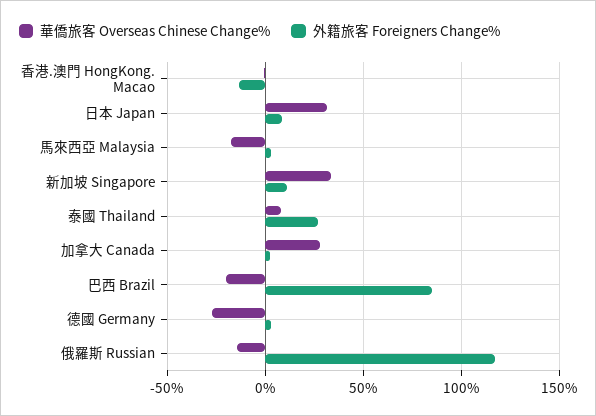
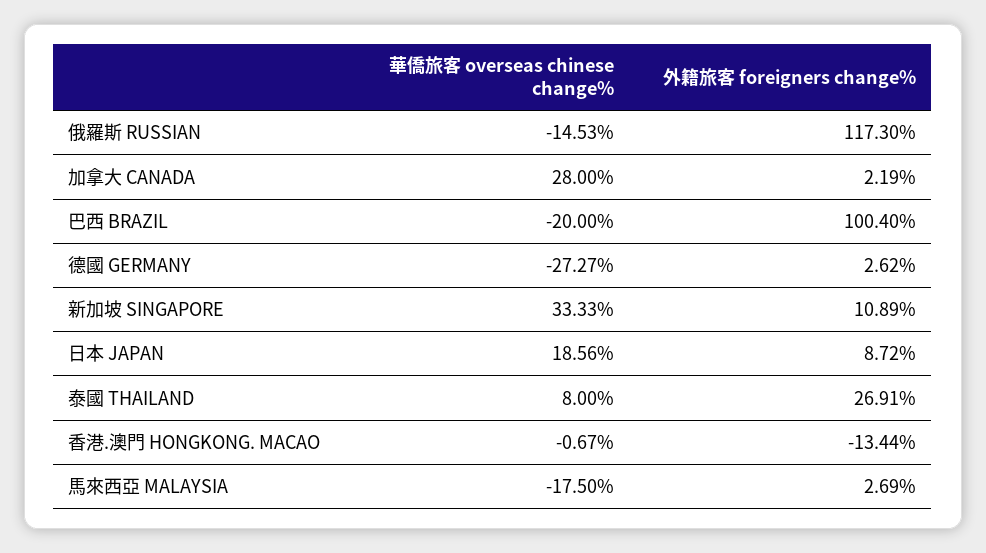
華僑旅客 Overseas Chinese Change%, 日本 Japan: 30 -> 18.56
外籍旅客 Foreigners Change%, 巴西 Brazil: 85 -> 100.4

